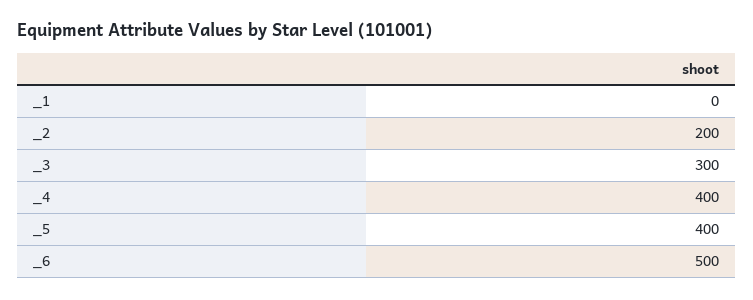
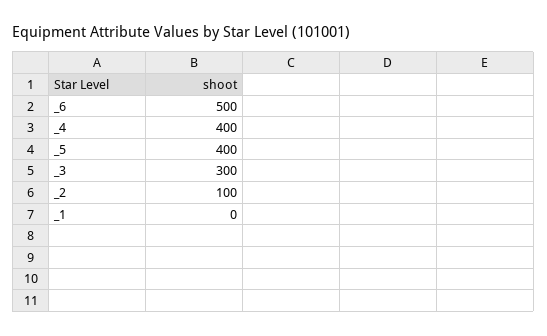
_2: 200 -> 100

